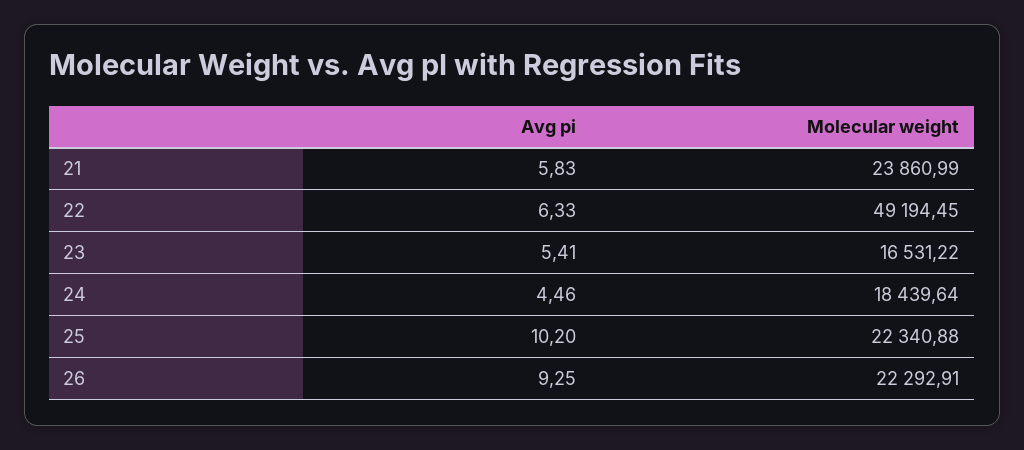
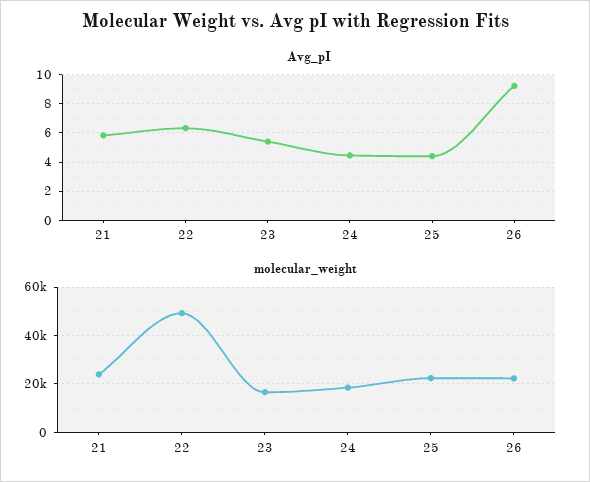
Avg pi, 25: 10.2 -> 4.5

